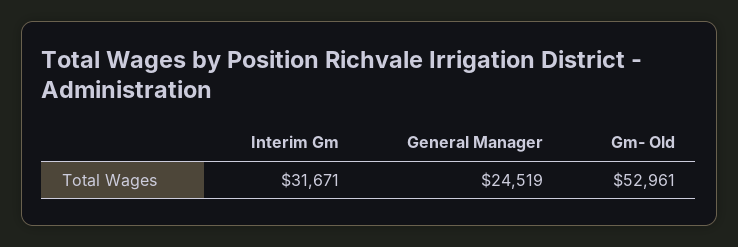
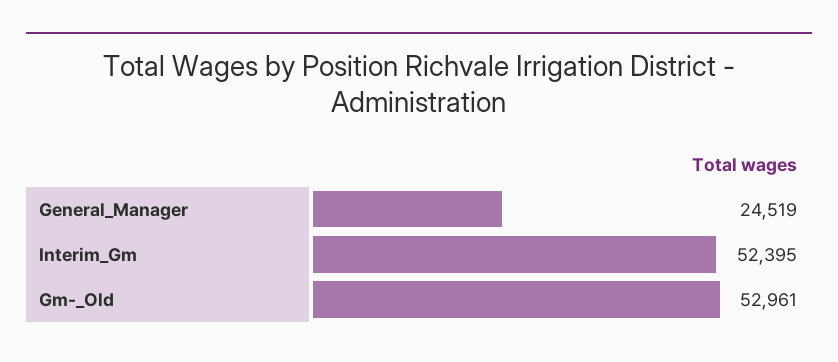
Interim Gm: 31671 -> 52395

